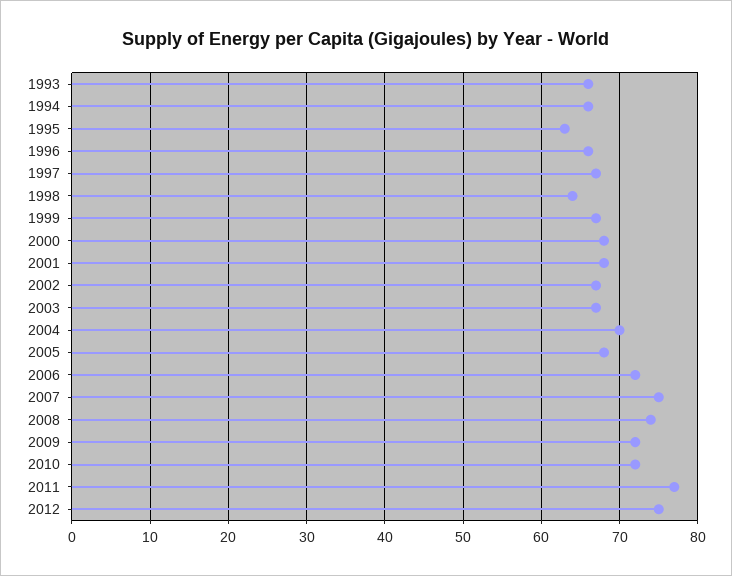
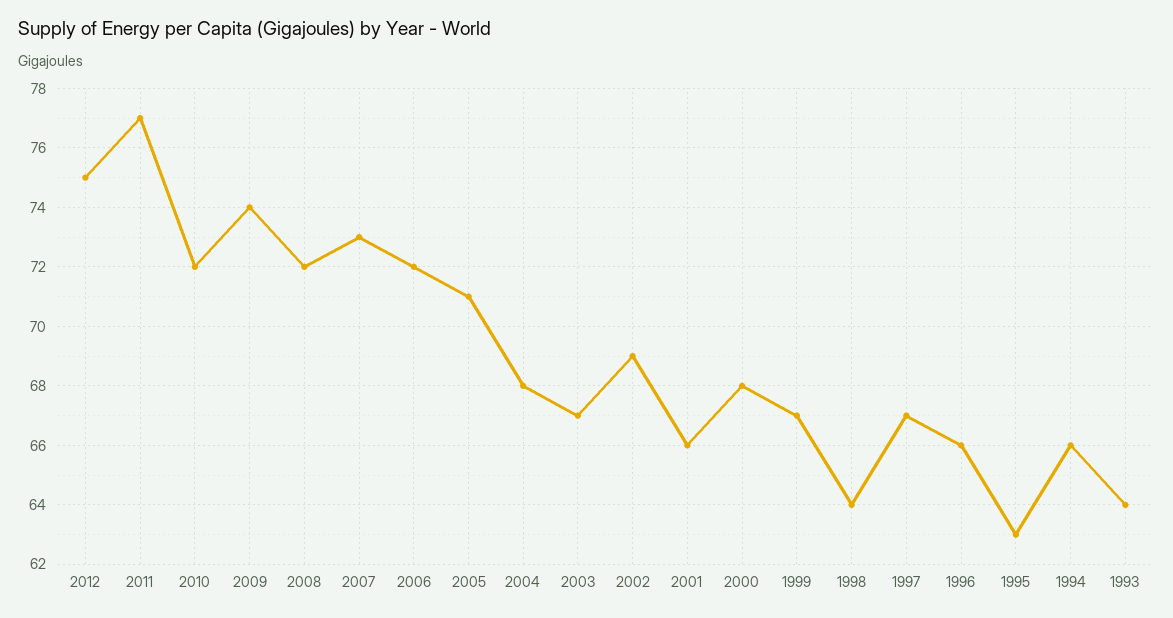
1993: 66 -> 64
2001: 68 -> 66
2002: 67 -> 69
2004: 70 -> 68
2005: 68 -> 71
2007: 75 -> 73
2008: 74 -> 72
2009: 72 -> 74

